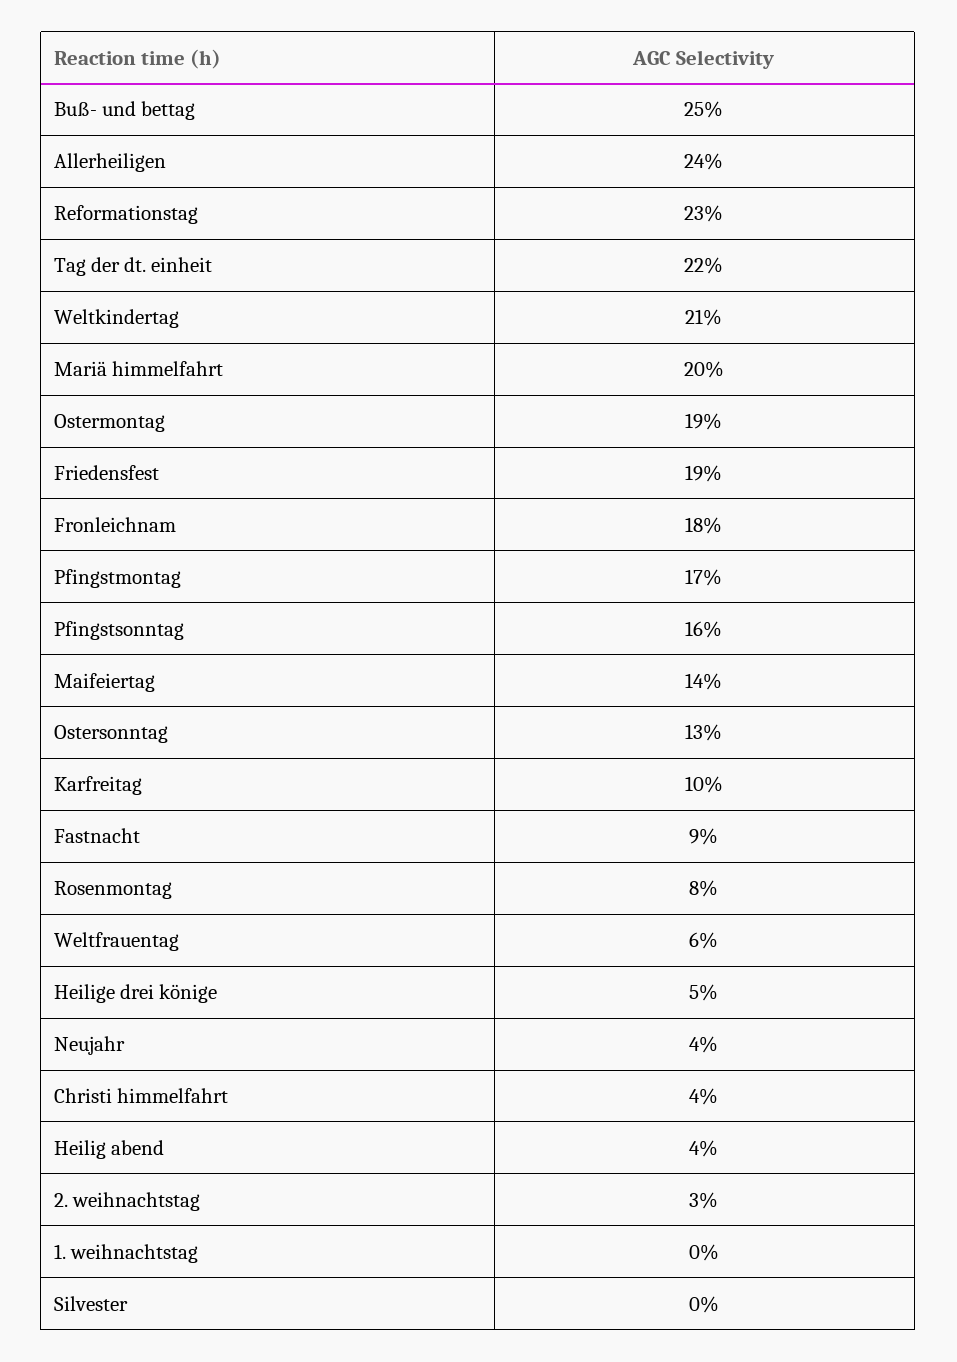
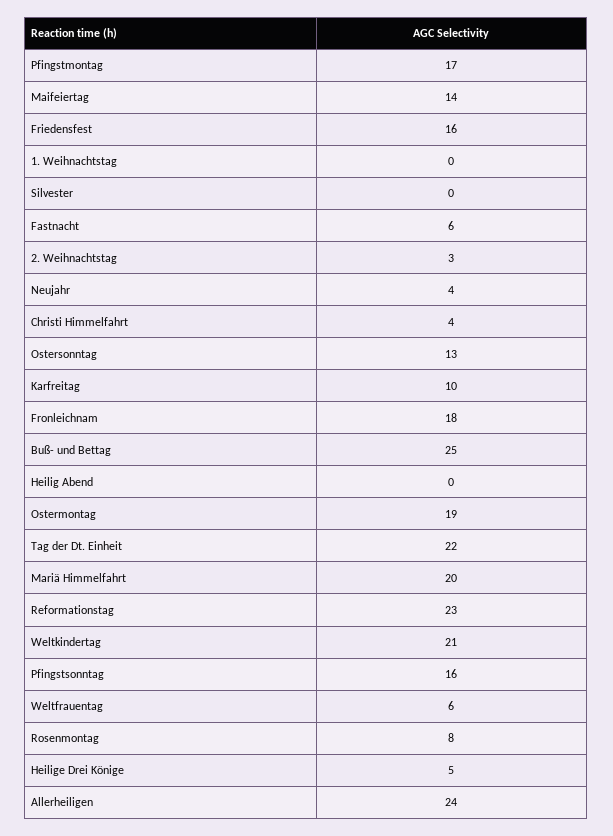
Friedensfest: 19 -> 16
Fastnacht: 9 -> 6
Heilig abend: 4 -> 0

